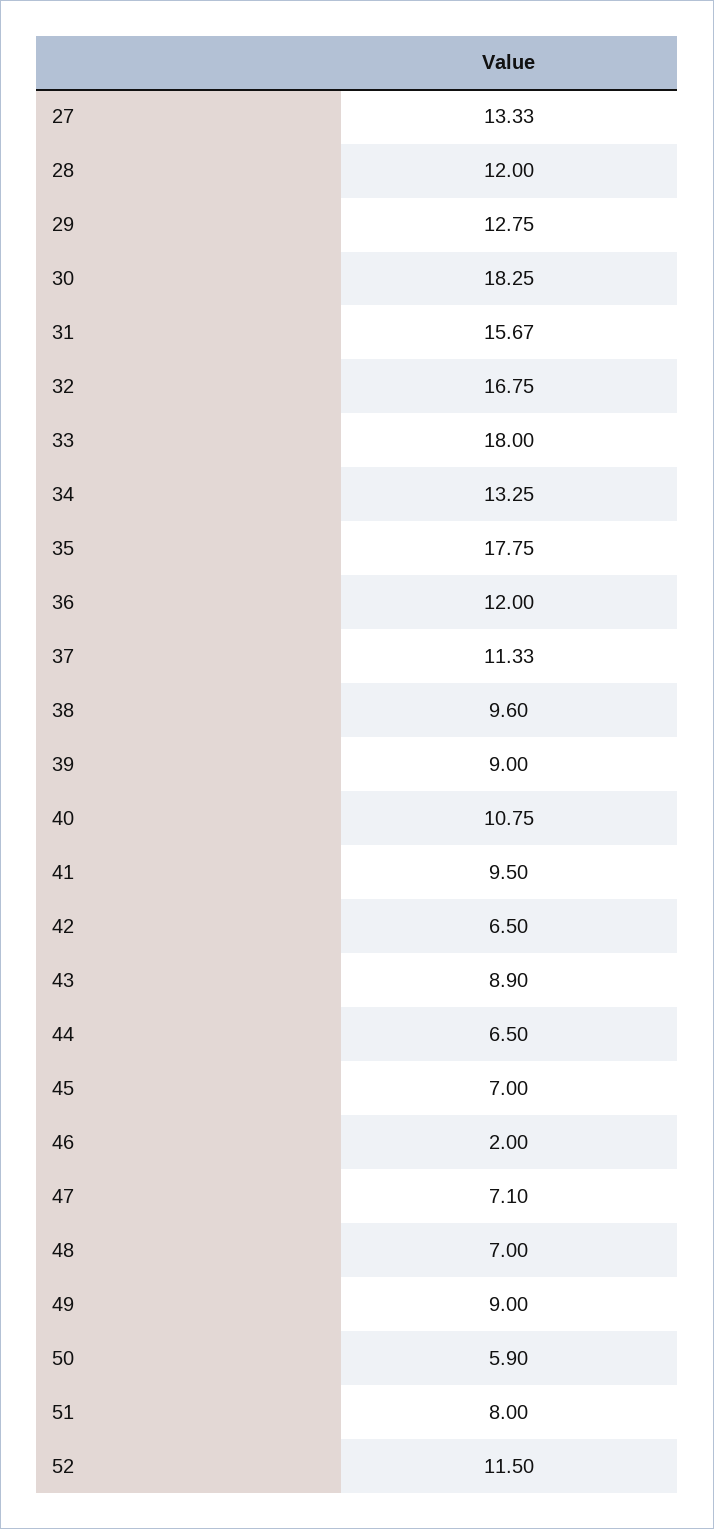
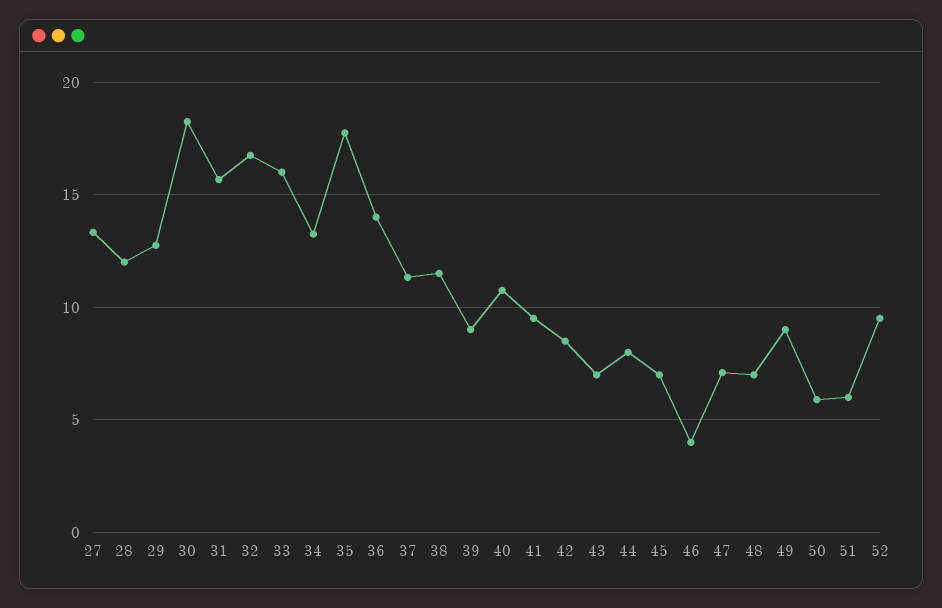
33: 18 -> 16
36: 12 -> 14
38: 9.6 -> 11.5
42: 6.5 -> 8.5
43: 8.9 -> 7
44: 6.5 -> 8
46: 2 -> 4
51: 8 -> 6
52: 11.5 -> 9.5

